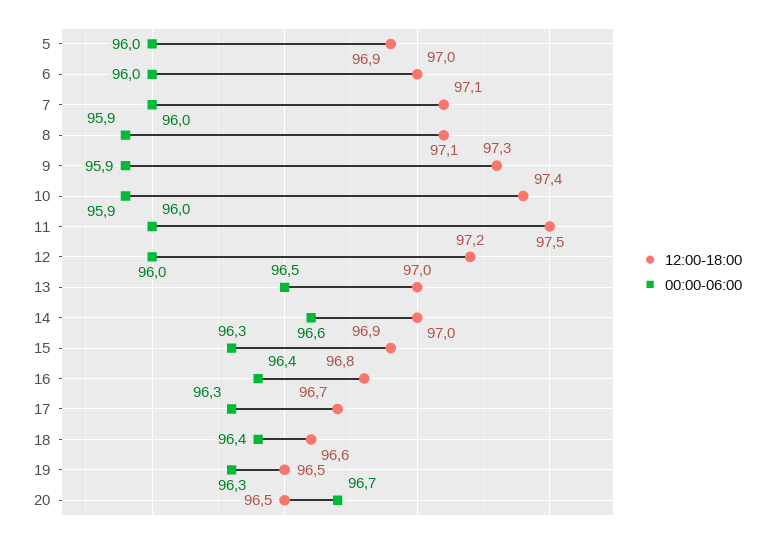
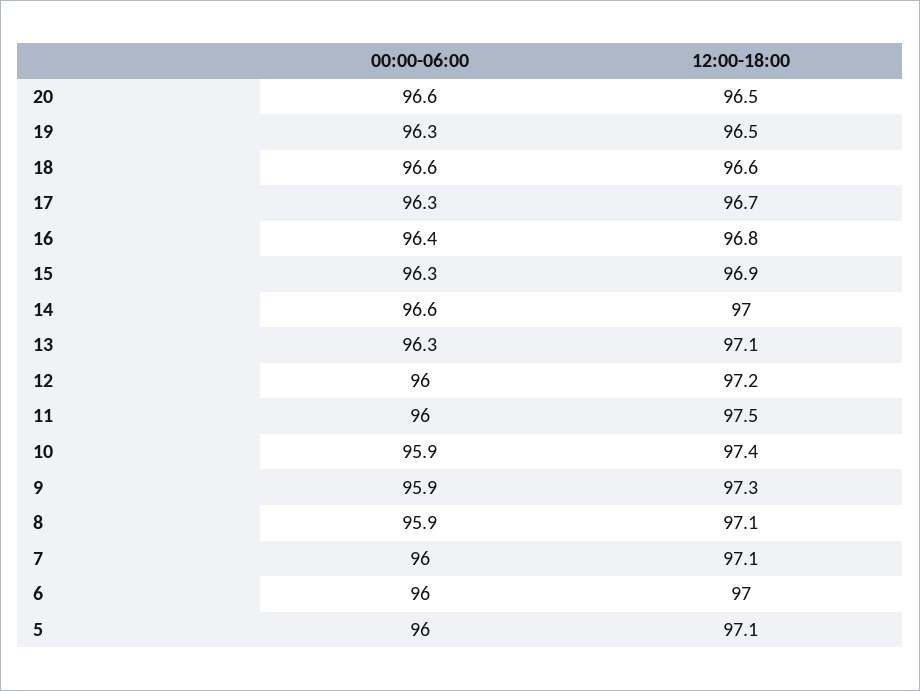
12:00-18:00, 5: 96.9 -> 97.1
12:00-18:00, 13: 97 -> 97.1
00:00-06:00, 13: 96.5 -> 96.3
00:00-06:00, 18: 96.4 -> 96.6
00:00-06:00, 20: 96.7 -> 96.6

